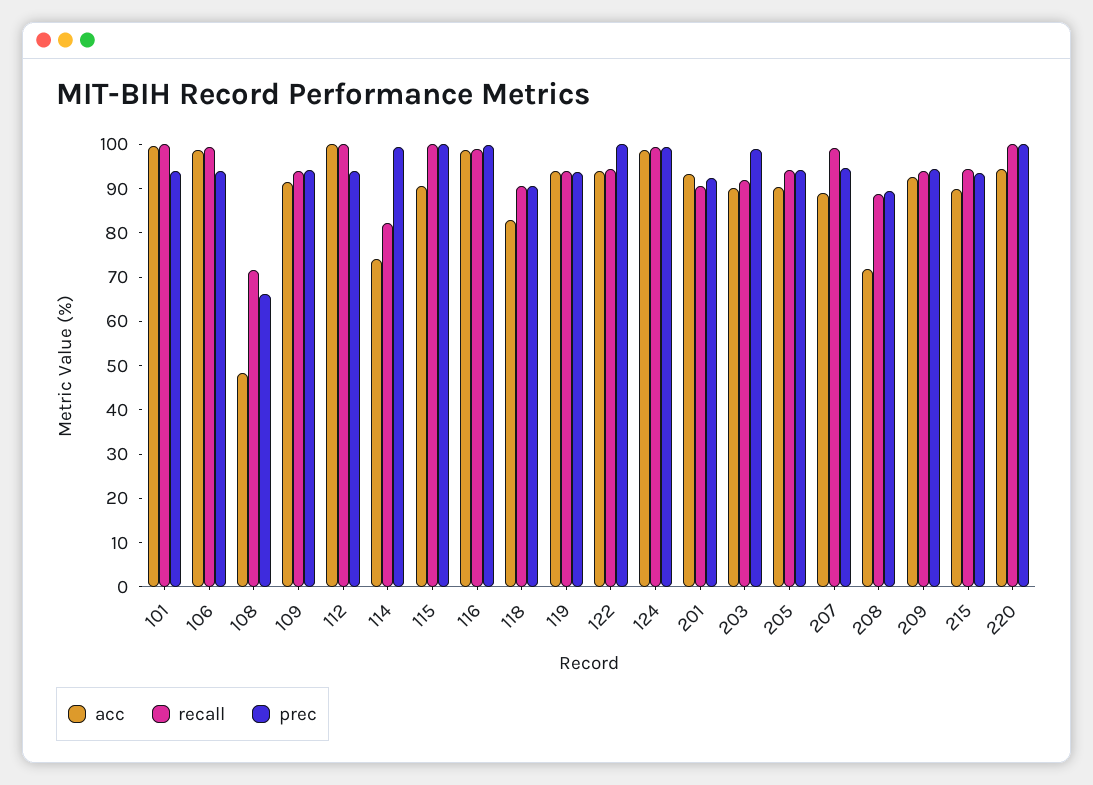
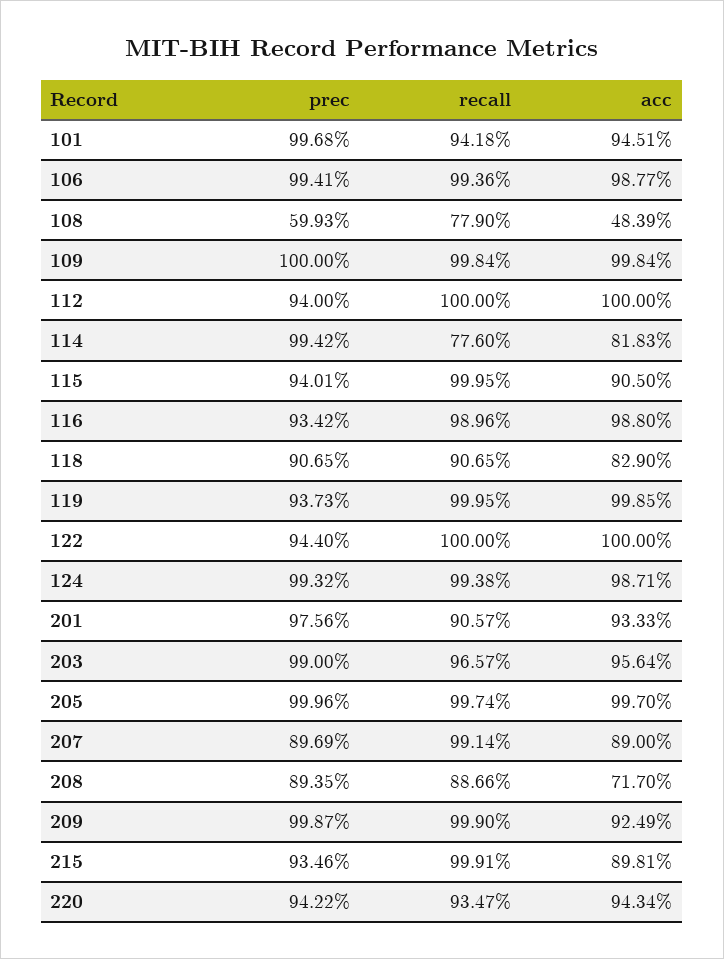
acc, 101: 100 -> 94.51
recall, 101: 100 -> 94.18
prec, 101: 94 -> 99.68
prec, 106: 94 -> 99.41
recall, 108: 72 -> 77.9
prec, 108: 66 -> 59.93
acc, 109: 92 -> 99.84
recall, 109: 94 -> 99.84
prec, 109: 94 -> 100
acc, 114: 74 -> 81.83
recall, 114: 82 -> 77.6
prec, 115: 100 -> 94.01
prec, 116: 100 -> 93.42
acc, 119: 94 -> 99.85
recall, 119: 94 -> 99.95
acc, 122: 94 -> 100
recall, 122: 94 -> 100
prec, 122: 100 -> 94.4
prec, 201: 92 -> 97.56
acc, 203: 90 -> 95.64
recall, 203: 92 -> 96.57
acc, 205: 90 -> 99.7
recall, 205: 94 -> 99.74
prec, 205: 94 -> 99.96
prec, 207: 94 -> 89.69
recall, 209: 94 -> 99.9
prec, 209: 94 -> 99.87
recall, 215: 94 -> 99.91
recall, 220: 100 -> 93.47
prec, 220: 100 -> 94.22

